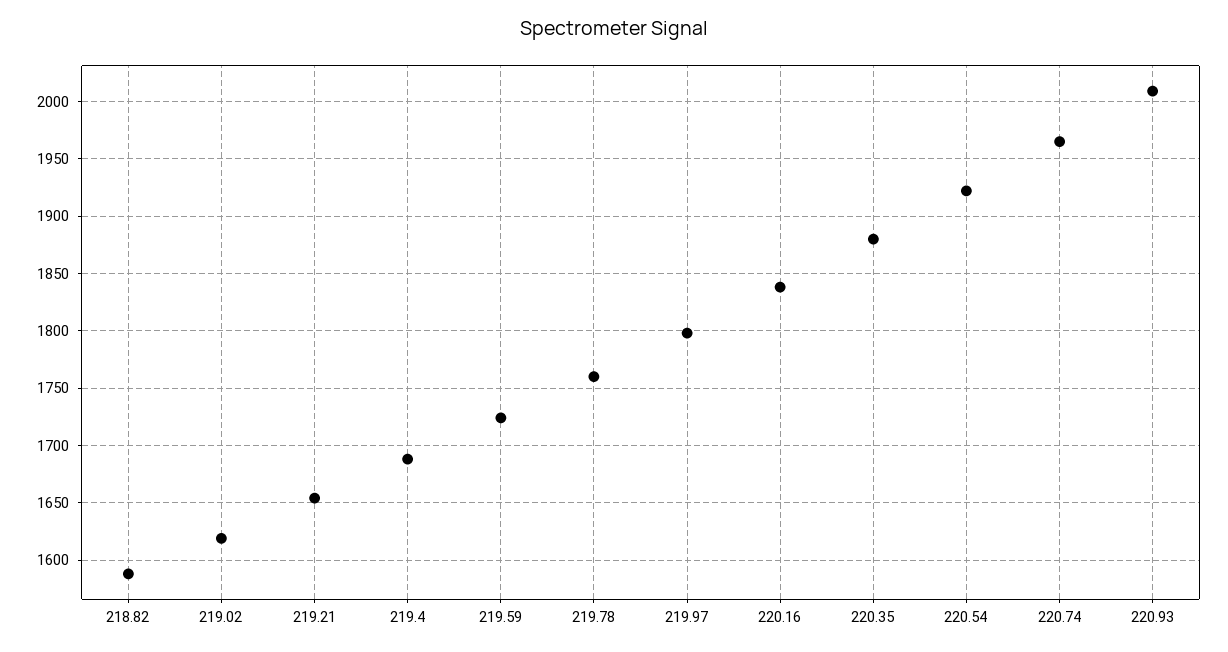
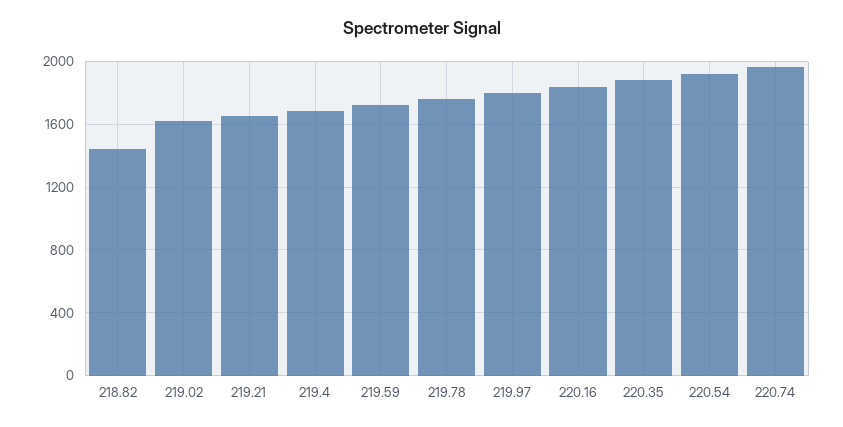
218.82: 1590 -> 1450
220.93: 2010 -> none

